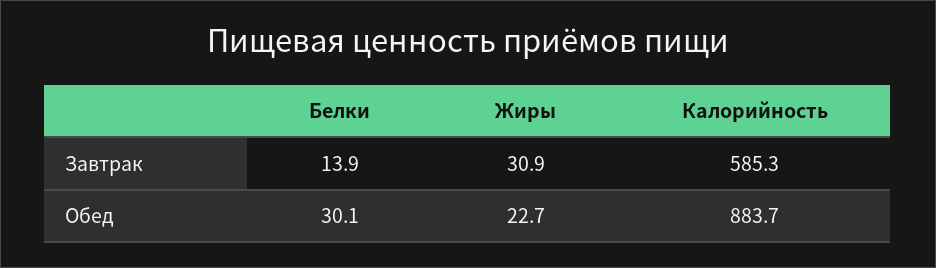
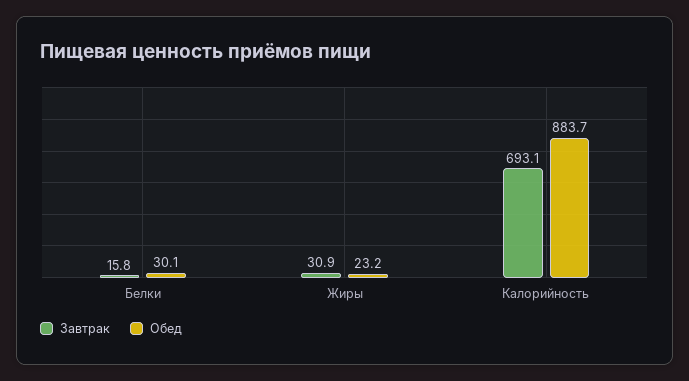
Завтрак, Белки: 13.9 -> 15.8
Завтрак, Калорийность: 585.3 -> 693.1
Обед, Жиры: 22.7 -> 23.2

